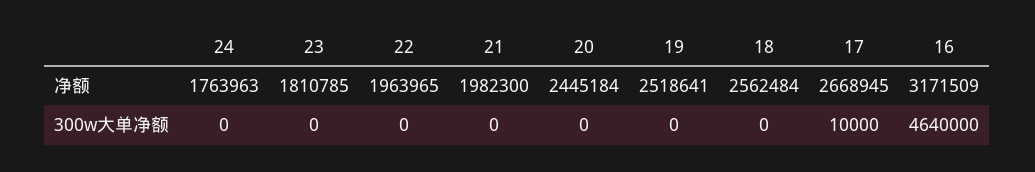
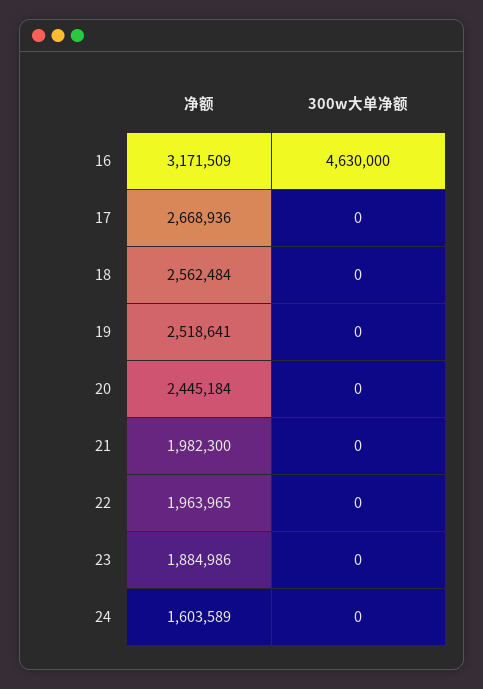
24, 净额: 1763963 -> 1603589
23, 净额: 1810785 -> 1884986
17, 净额: 2668945 -> 2668936
17, 300w大单净额: 10000 -> 0
16, 300w大单净额: 4640000 -> 4630000

